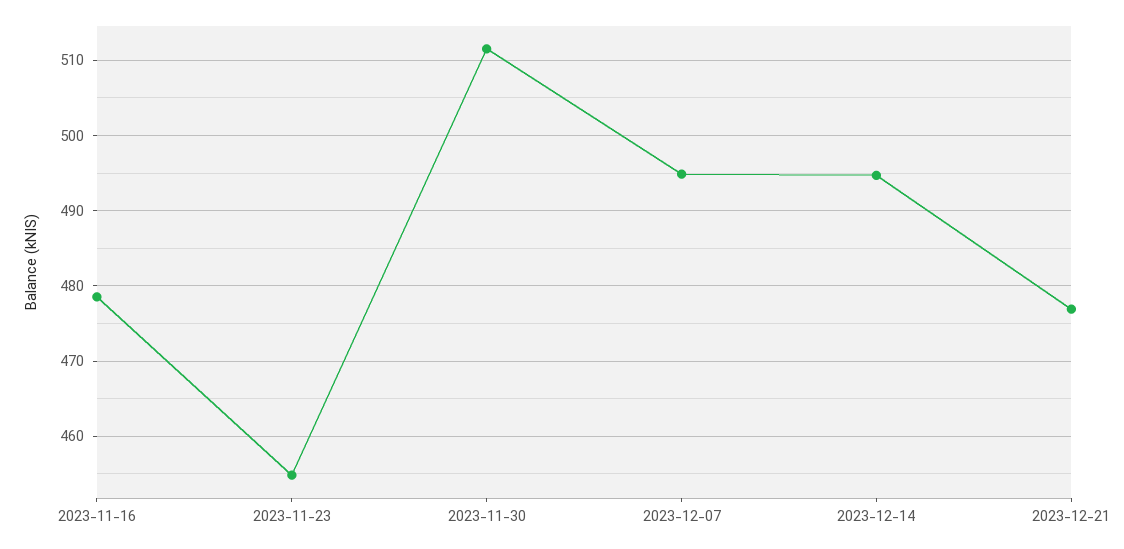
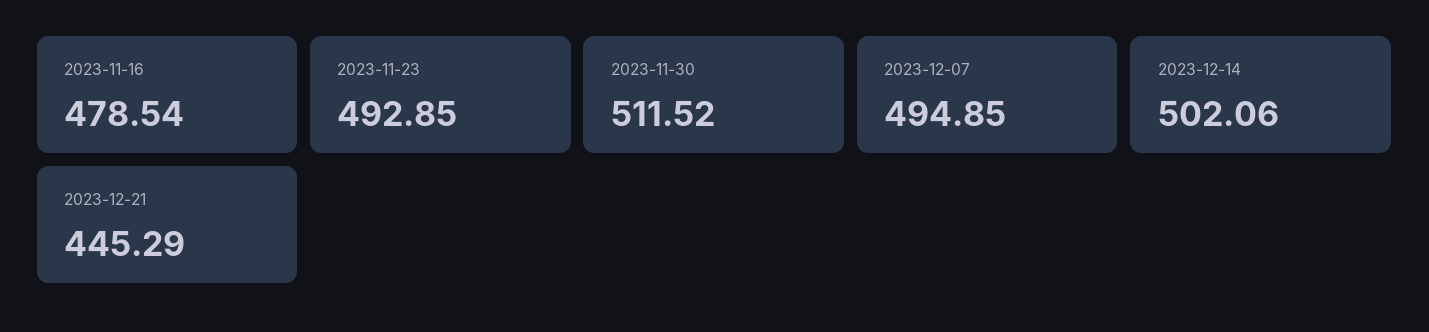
2023-11-23: 455 -> 492.85
2023-12-14: 495 -> 502.06
2023-12-21: 477 -> 445.29

